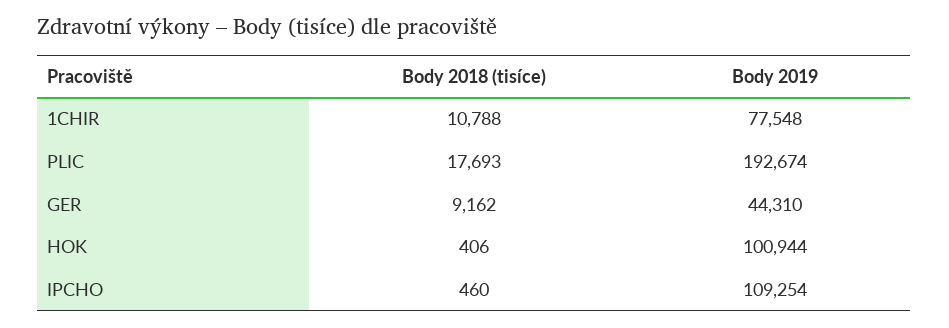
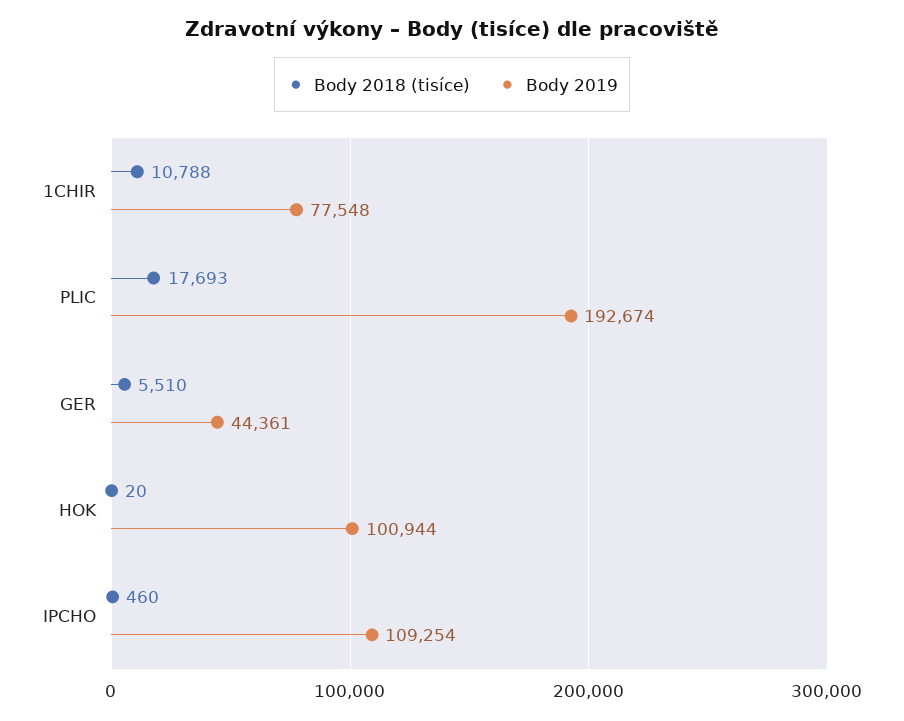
Body 2018 (tisíce), GER: 9162 -> 5510
Body 2019, GER: 44310 -> 44361
Body 2018 (tisíce), HOK: 406 -> 20

